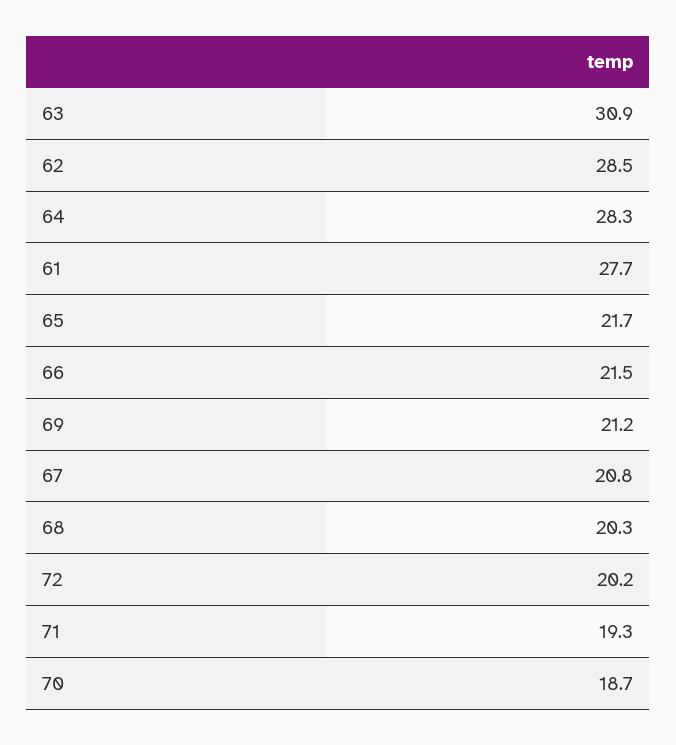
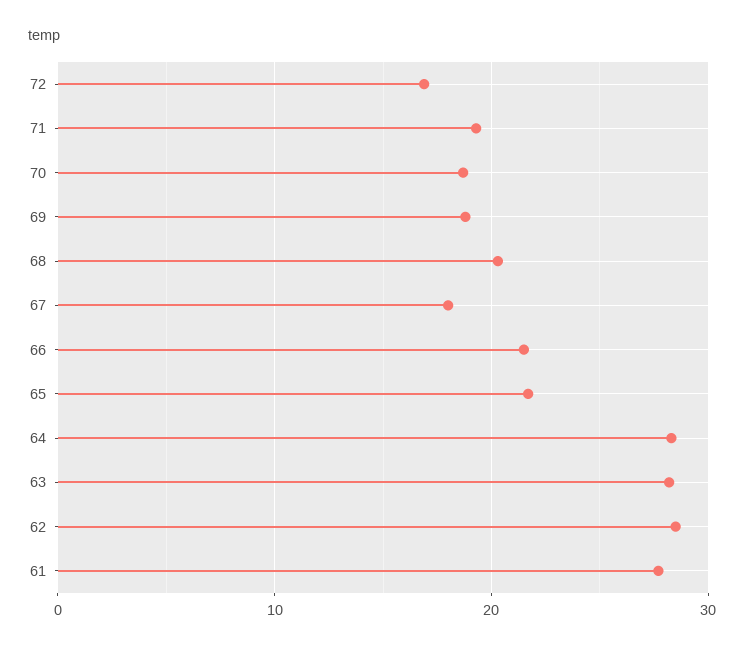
63: 30.9 -> 28
69: 21.2 -> 19
67: 20.8 -> 18
72: 20.2 -> 17

